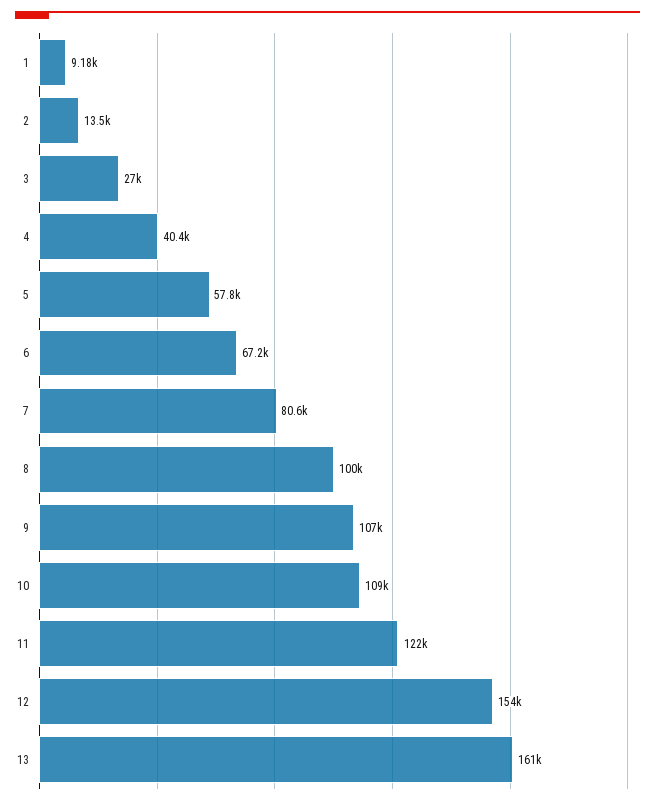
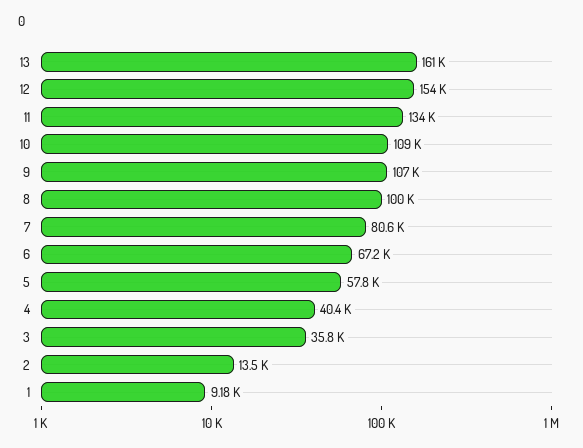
3: 27000 -> 35800
11: 122000 -> 134000

